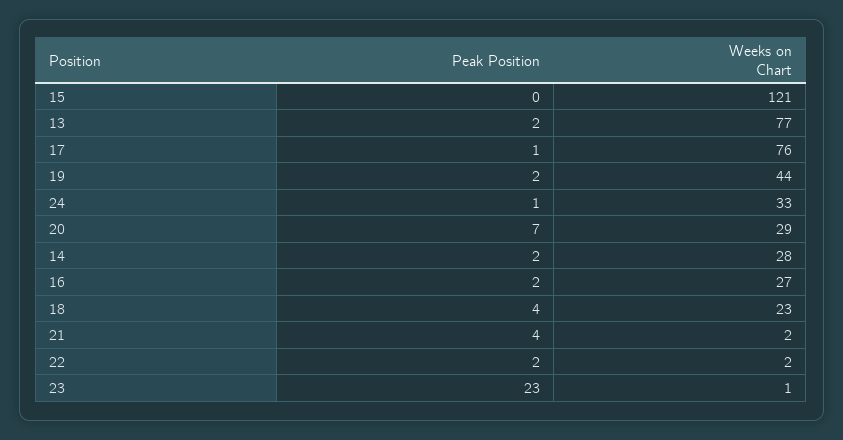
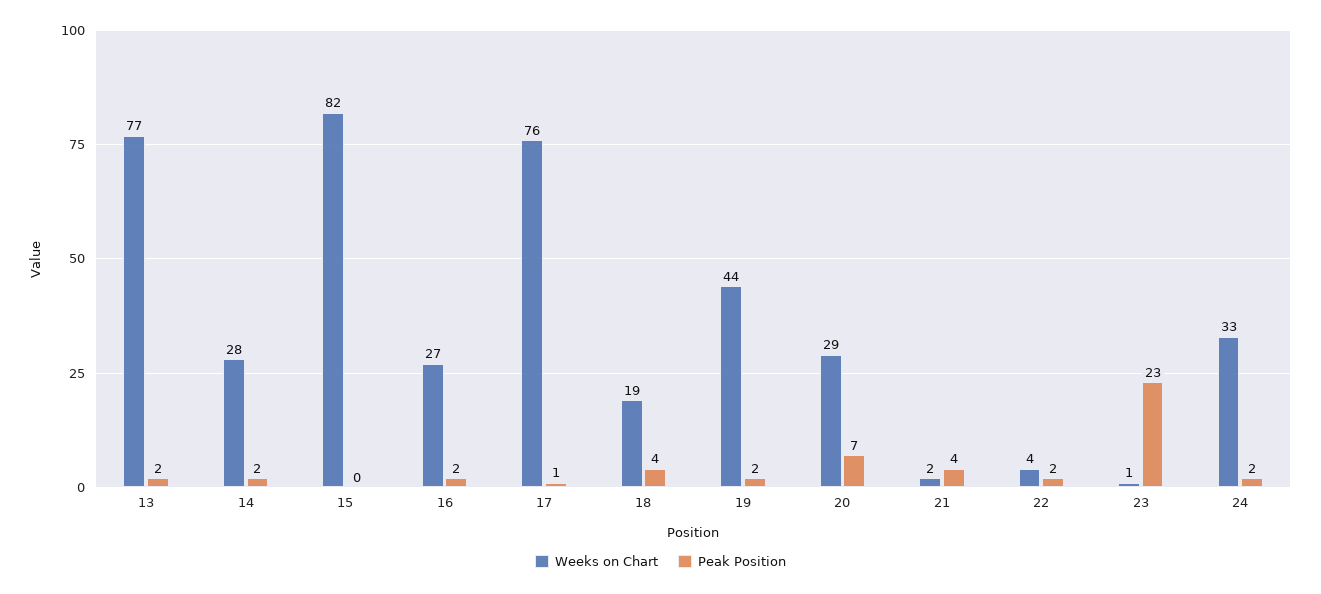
Weeks on Chart, 15: 121 -> 82
Peak Position, 24: 1 -> 2
Weeks on Chart, 18: 23 -> 19
Weeks on Chart, 22: 2 -> 4

